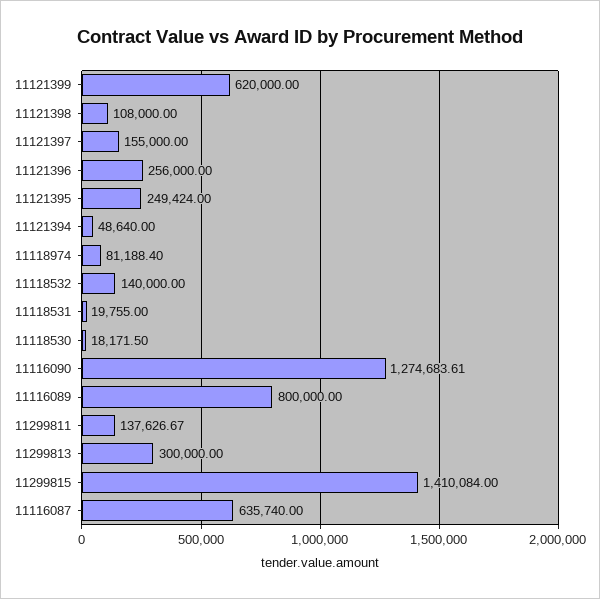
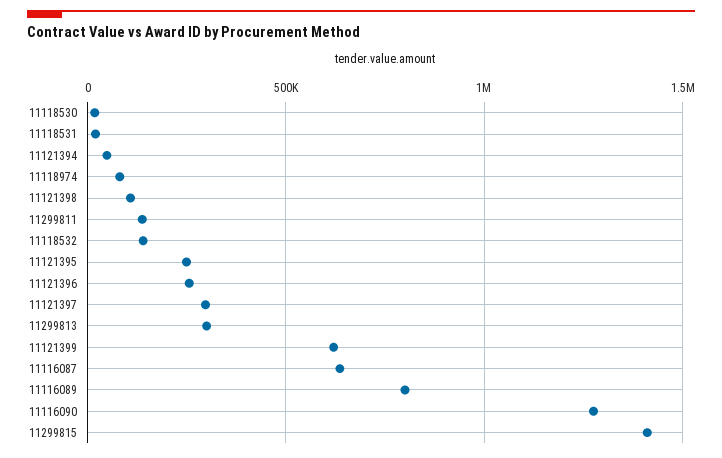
11121397: 155000 -> 300000

